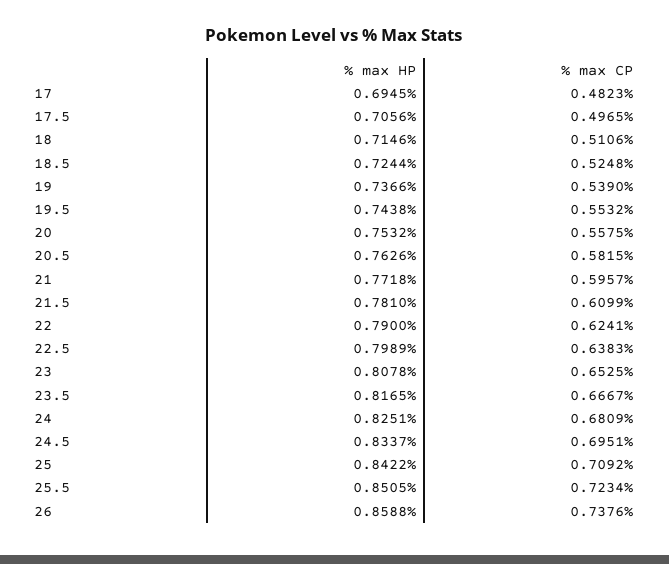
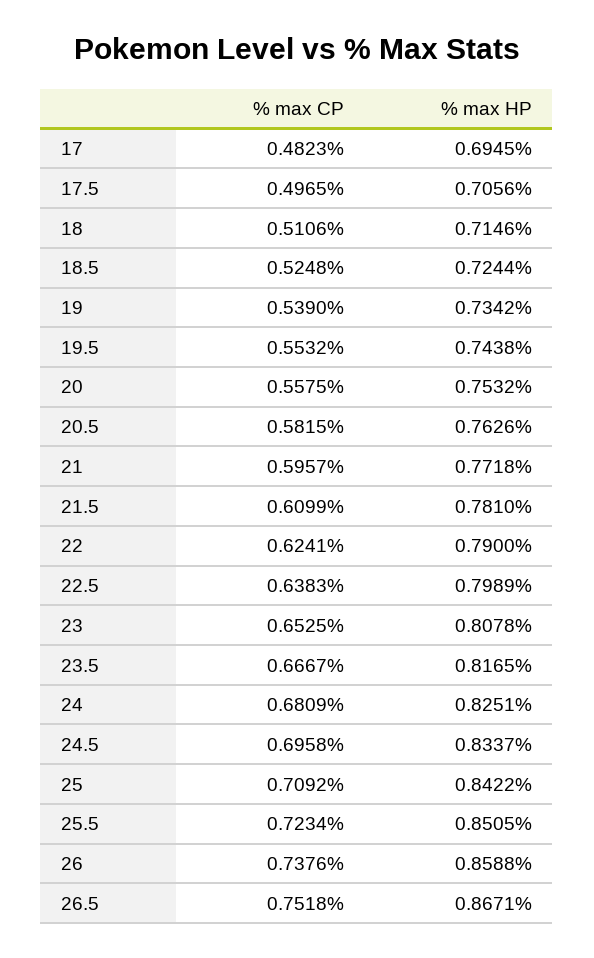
% max HP, 19: 0.7366 -> 0.7342
% max CP, 24.5: 0.6951 -> 0.6958
% max CP, 26.5: none -> 0.7518
% max HP, 26.5: none -> 0.8671

